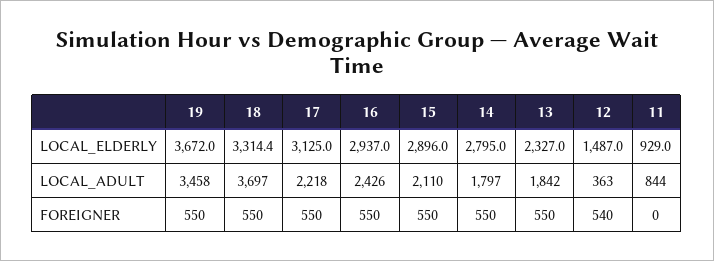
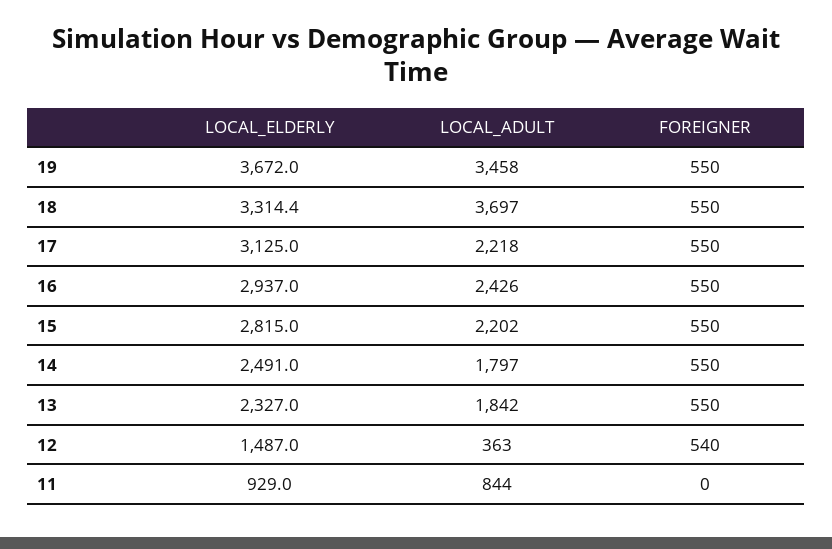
15, LOCAL_ELDERLY: 2896 -> 2815
14, LOCAL_ELDERLY: 2795 -> 2491
15, LOCAL_ADULT: 2110 -> 2202

